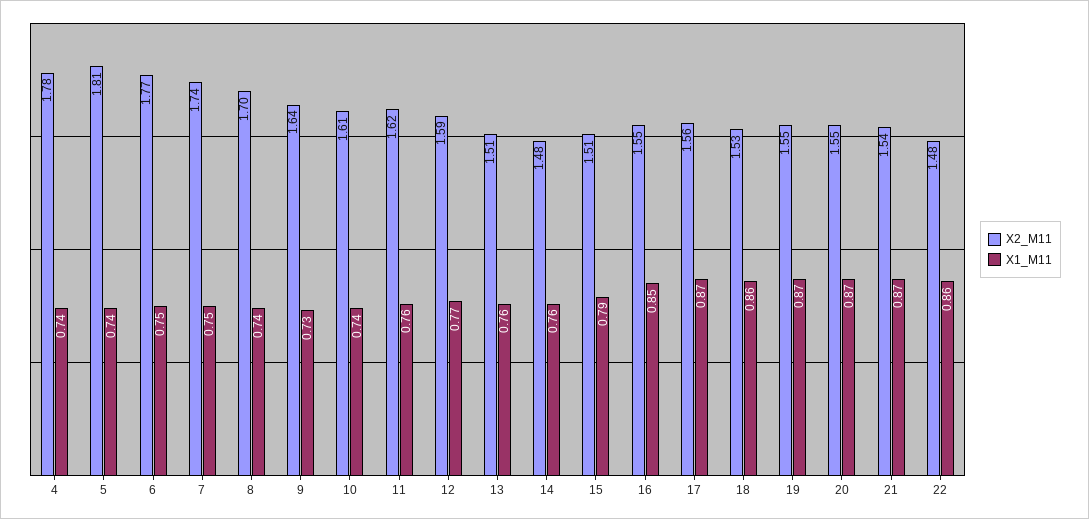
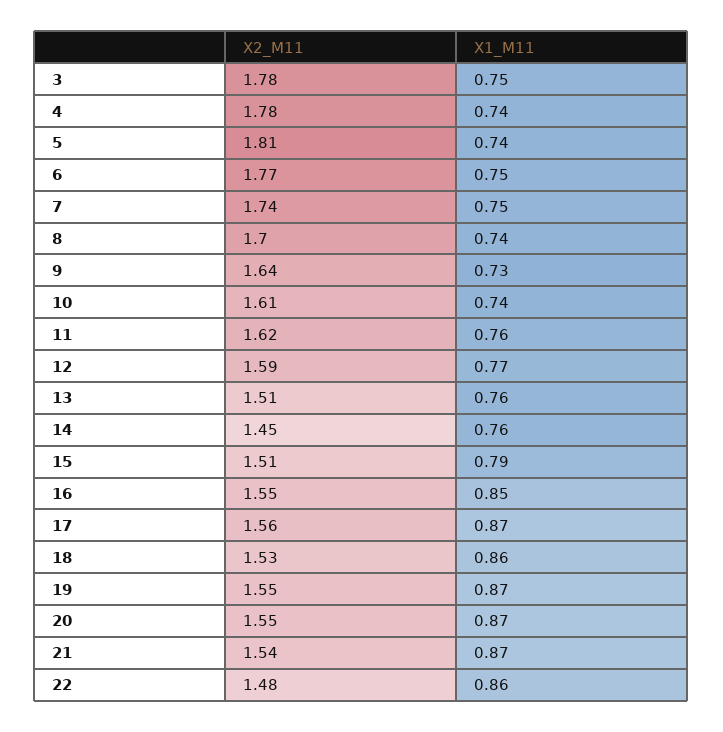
X2_M11, 14: 1.48 -> 1.45
X2_M11, 3: none -> 1.78
X1_M11, 3: none -> 0.75

